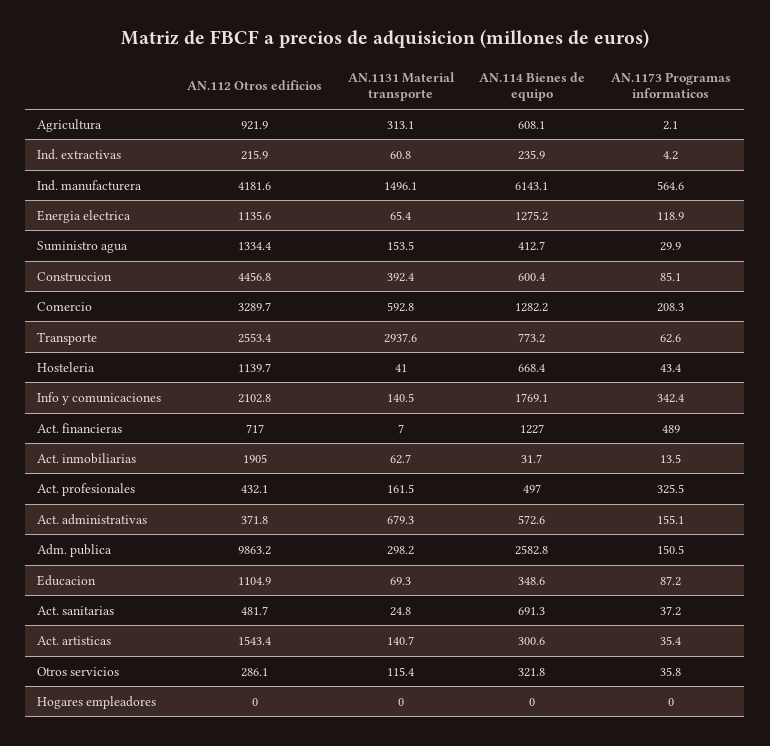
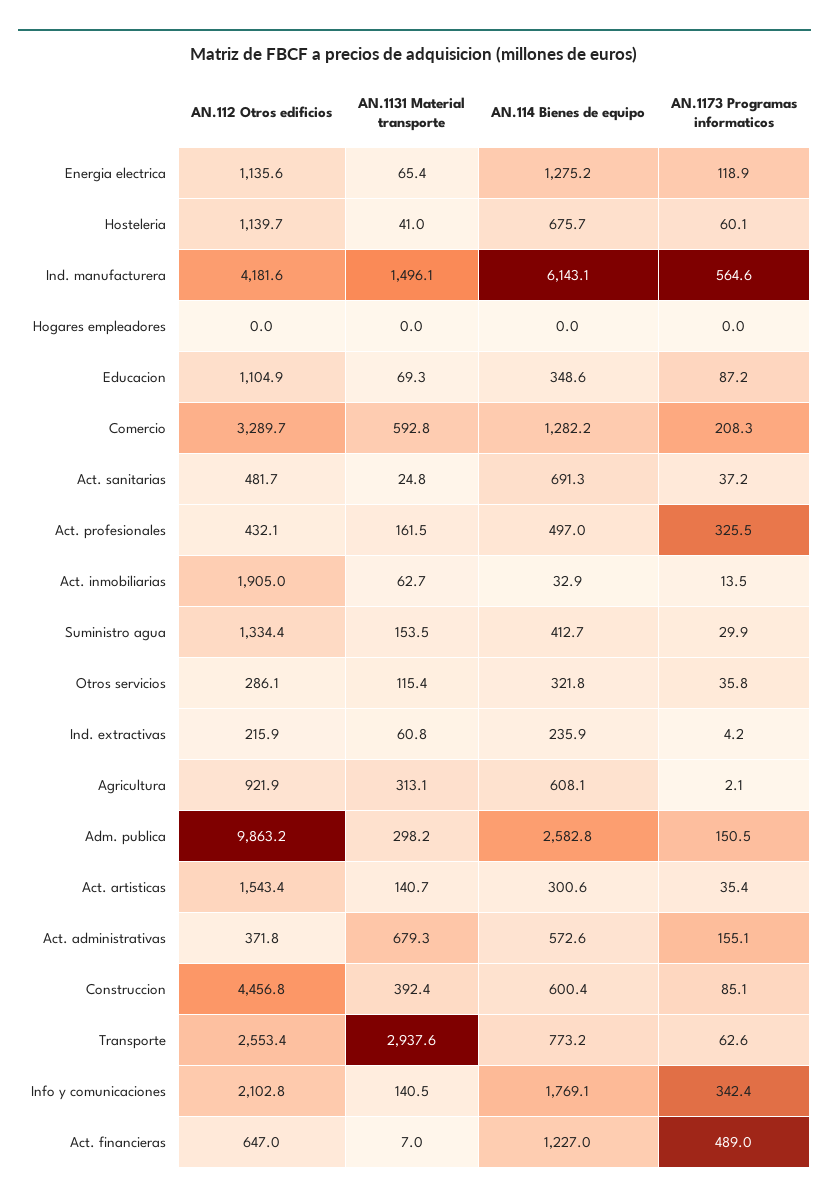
AN.114 Bienes de equipo, Hosteleria: 668.4 -> 675.7
AN.1173 Programas informaticos, Hosteleria: 43.4 -> 60.1
AN.112 Otros edificios, Act. financieras: 717 -> 647
AN.114 Bienes de equipo, Act. inmobiliarias: 31.7 -> 32.9

